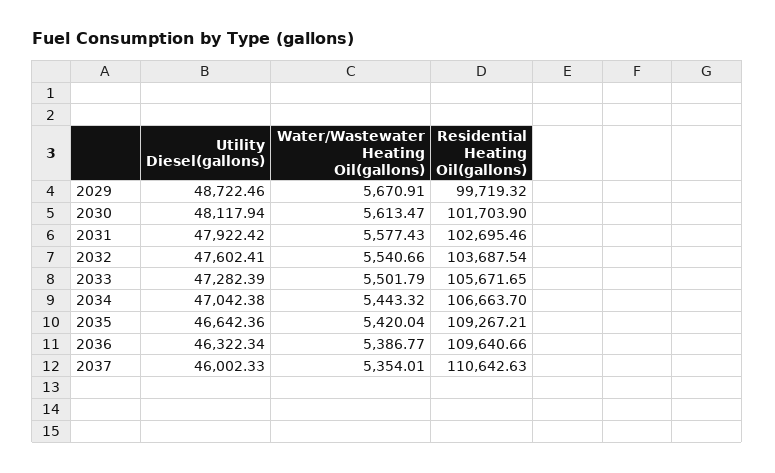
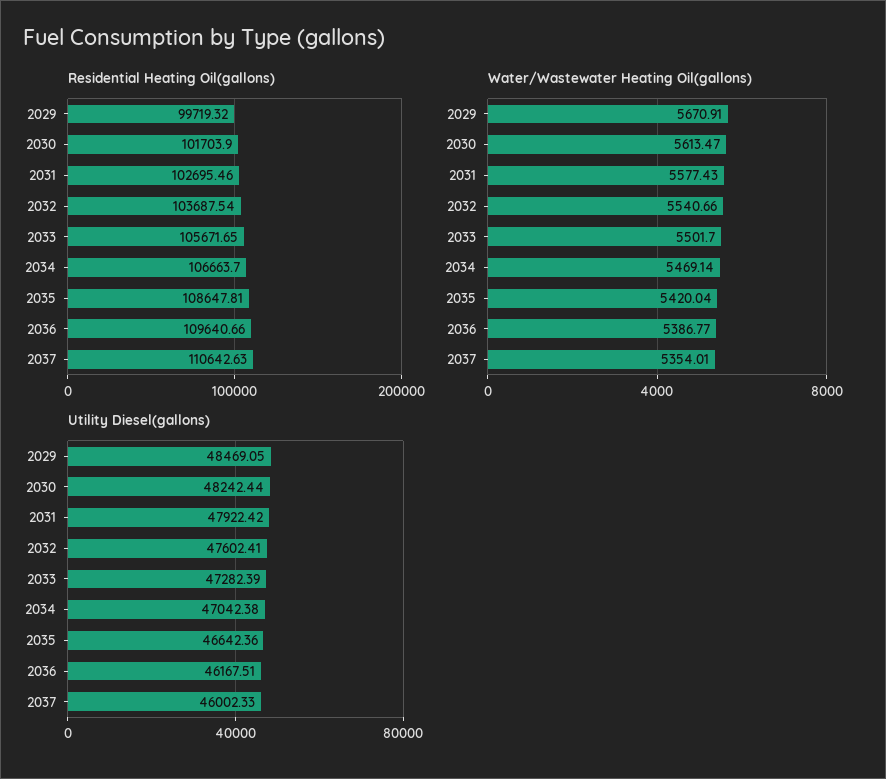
Utility Diesel(gallons), 2029: 48722.46 -> 48469.05
Utility Diesel(gallons), 2030: 48117.94 -> 48242.44
Water/Wastewater Heating Oil(gallons), 2033: 5501.79 -> 5501.7
Water/Wastewater Heating Oil(gallons), 2034: 5443.32 -> 5469.14
Residential Heating Oil(gallons), 2035: 109267.21 -> 108647.81
Utility Diesel(gallons), 2036: 46322.34 -> 46167.51

